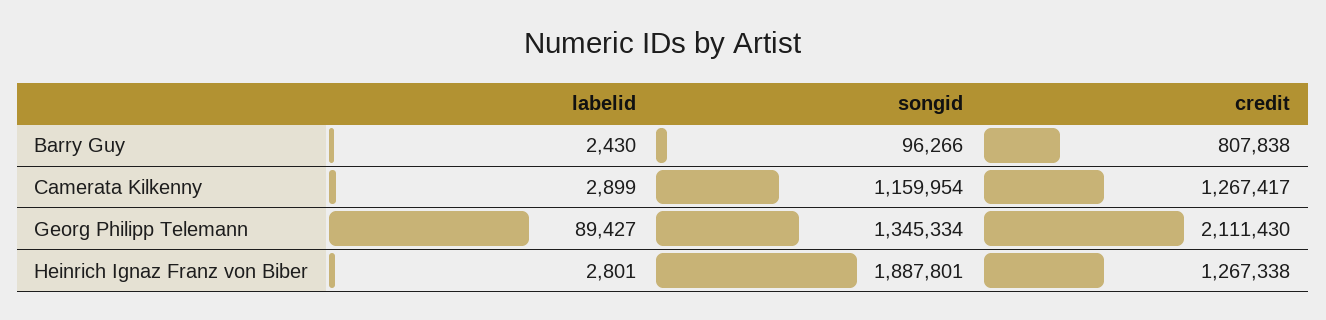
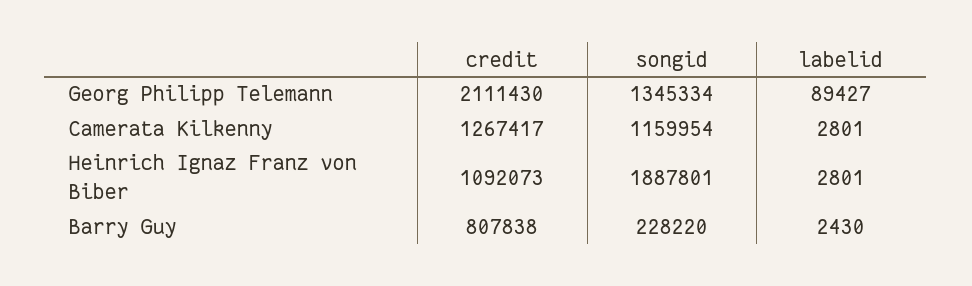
songid, Barry Guy: 96266 -> 228220
labelid, Camerata Kilkenny: 2899 -> 2801
credit, Heinrich Ignaz Franz von Biber: 1267338 -> 1092073

